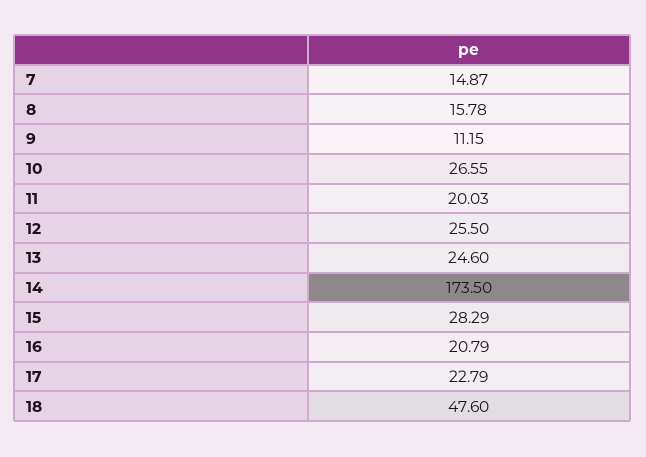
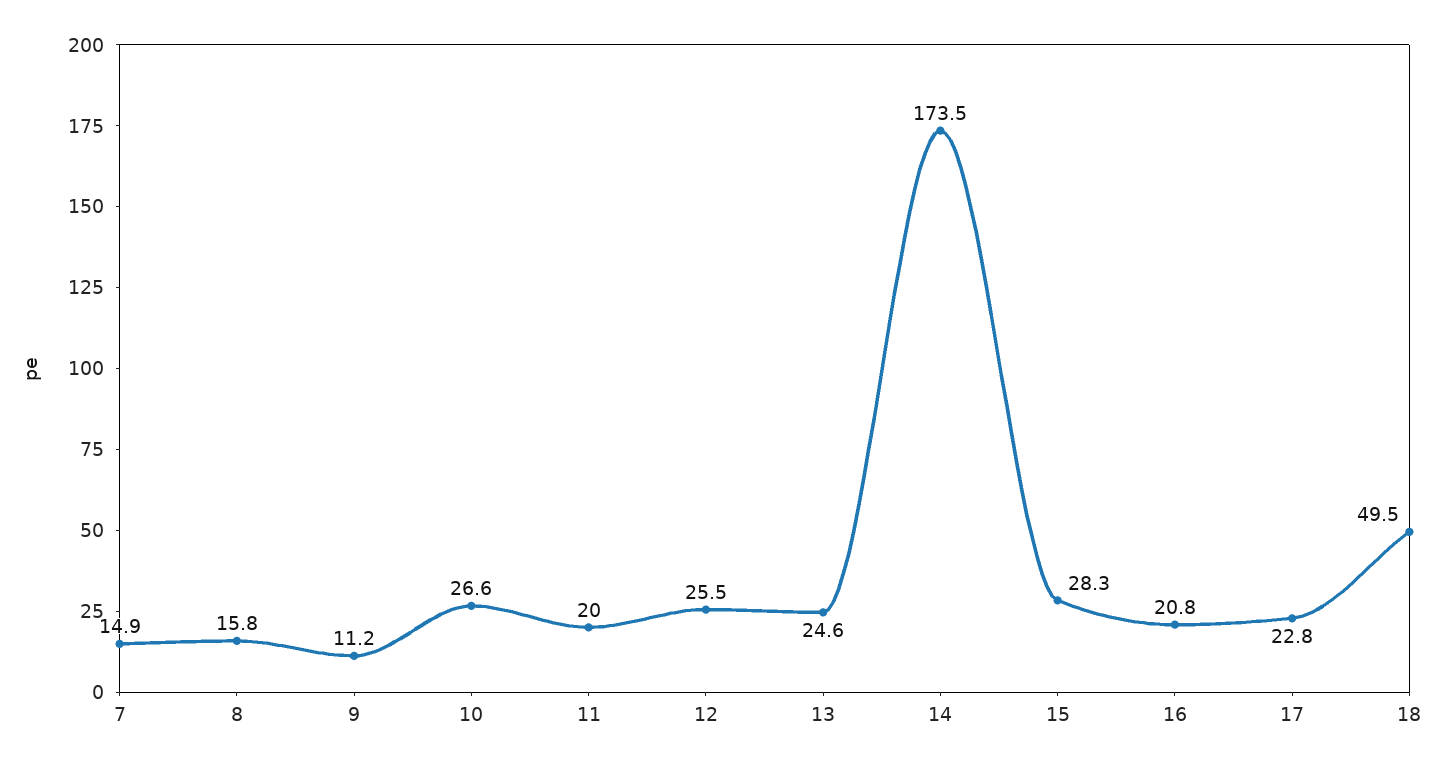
18: 47.6 -> 49.5

